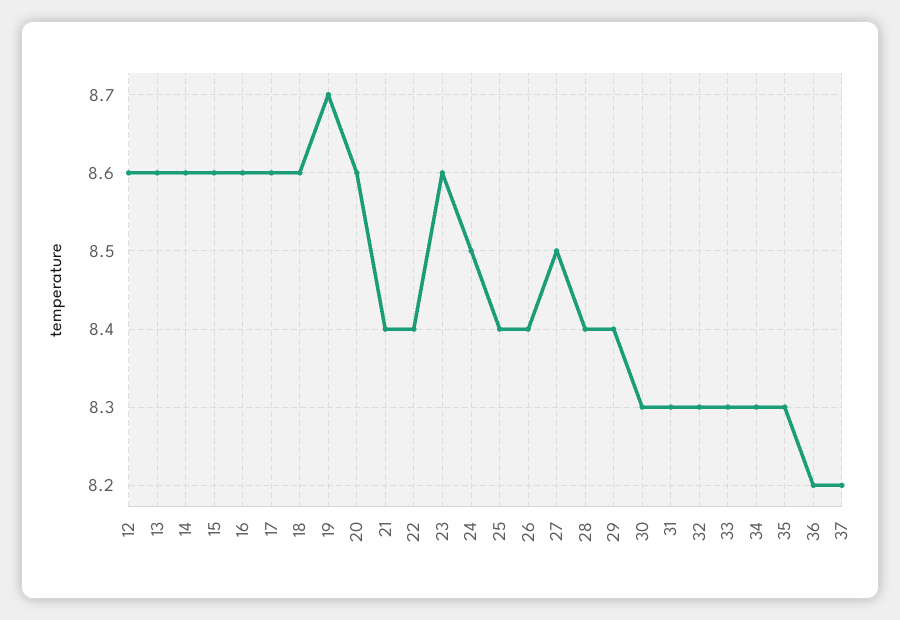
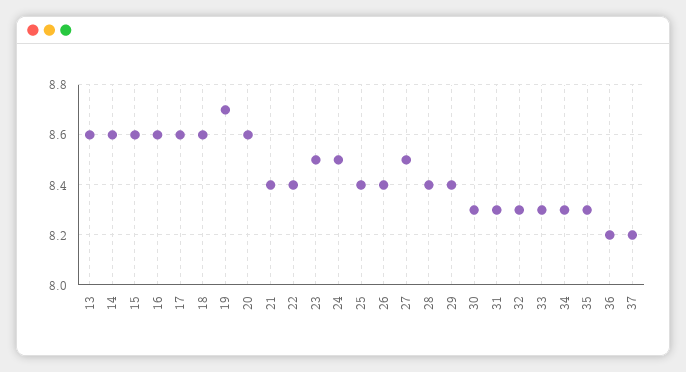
12: 8.6 -> none
23: 8.6 -> 8.5

